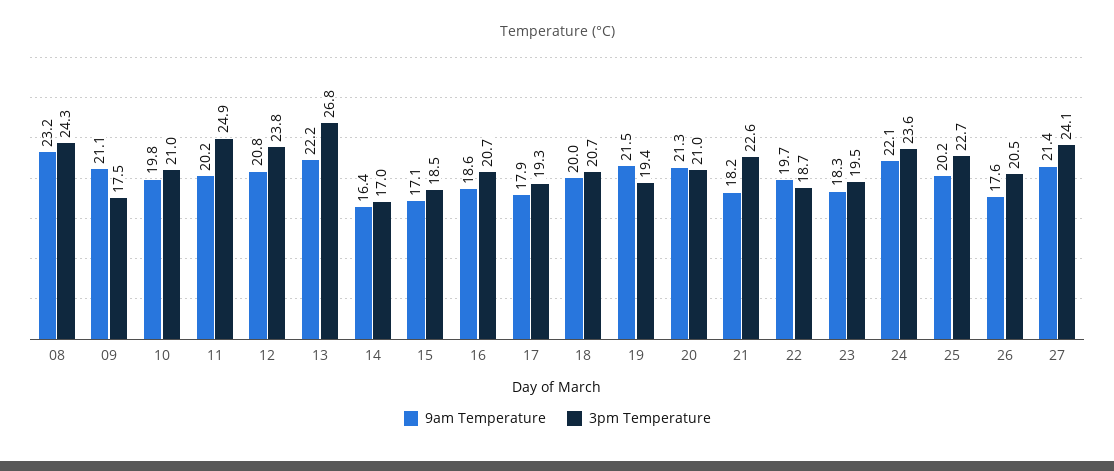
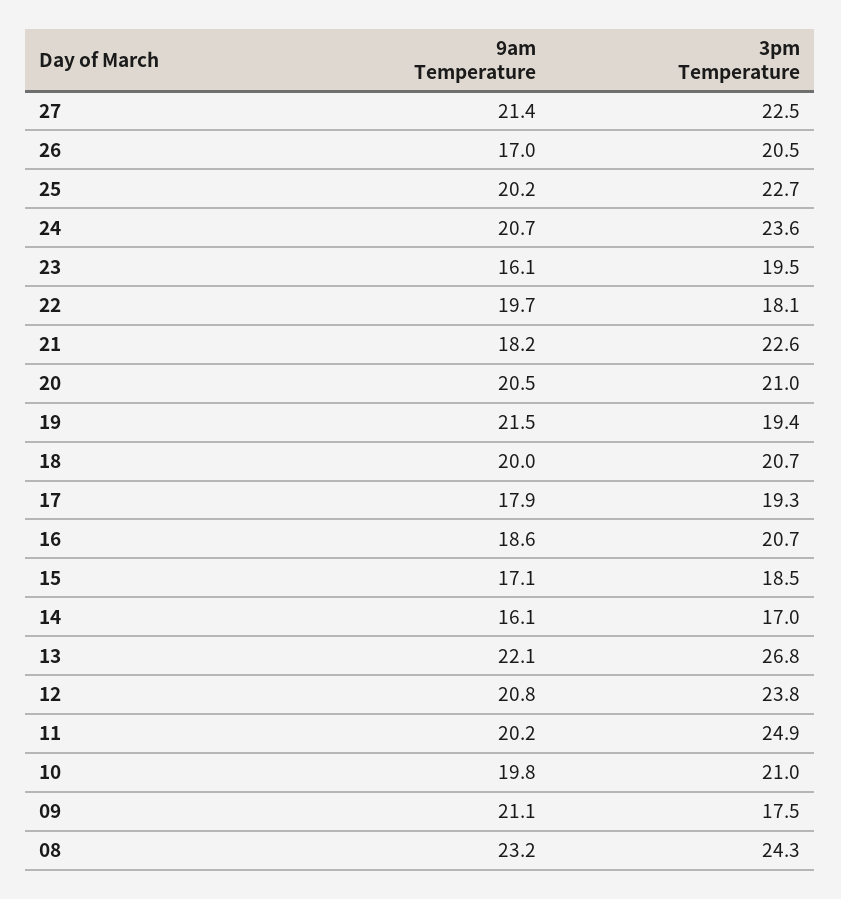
9am Temperature, 13: 22.2 -> 22.1
9am Temperature, 14: 16.4 -> 16.1
9am Temperature, 20: 21.3 -> 20.5
3pm Temperature, 22: 18.7 -> 18.1
9am Temperature, 23: 18.3 -> 16.1
9am Temperature, 24: 22.1 -> 20.7
9am Temperature, 26: 17.6 -> 17
3pm Temperature, 27: 24.1 -> 22.5

